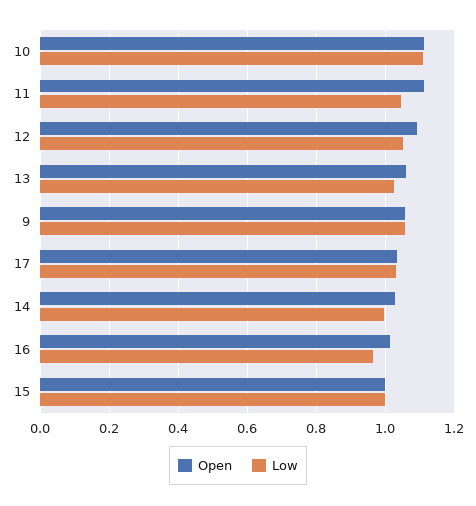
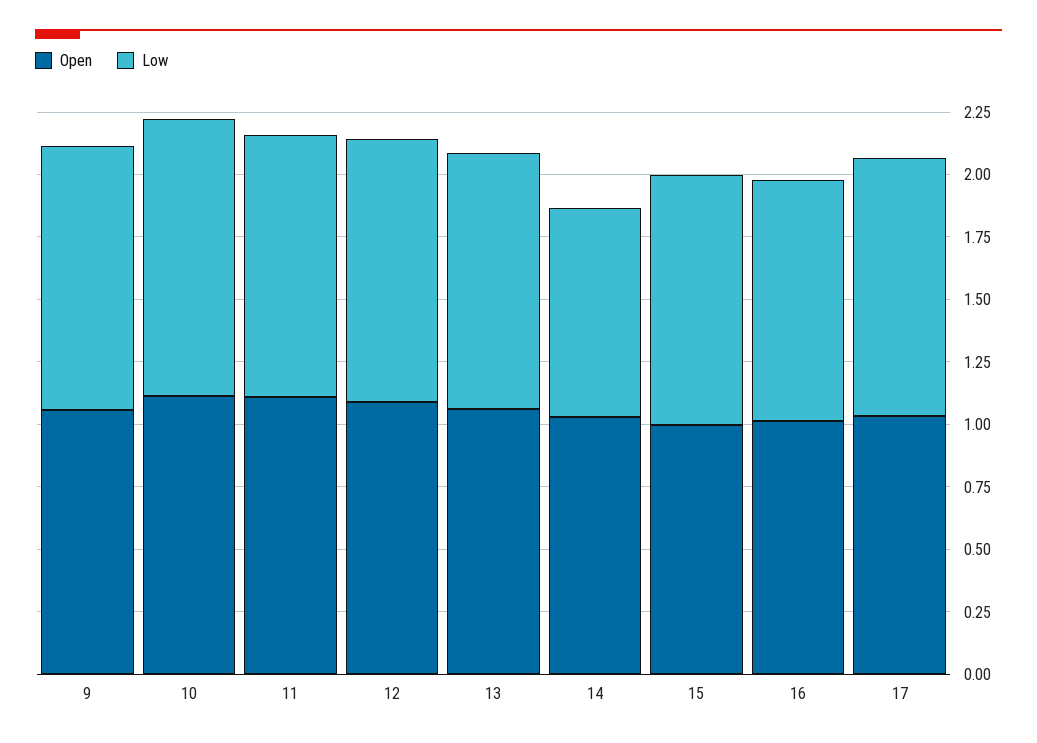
Low, 14: 1 -> 0.85

